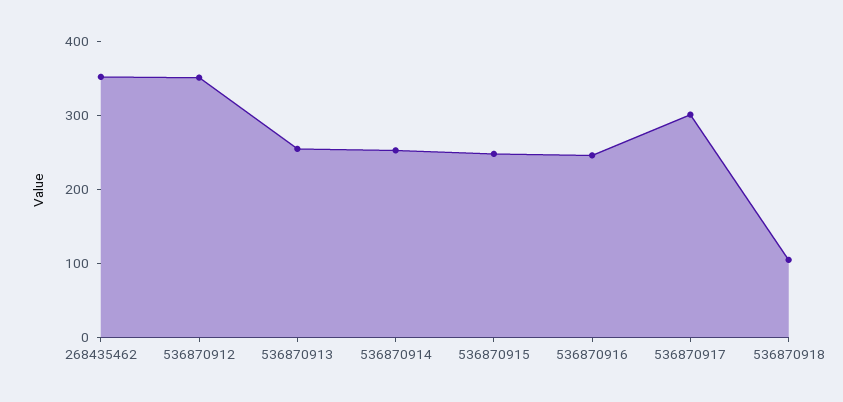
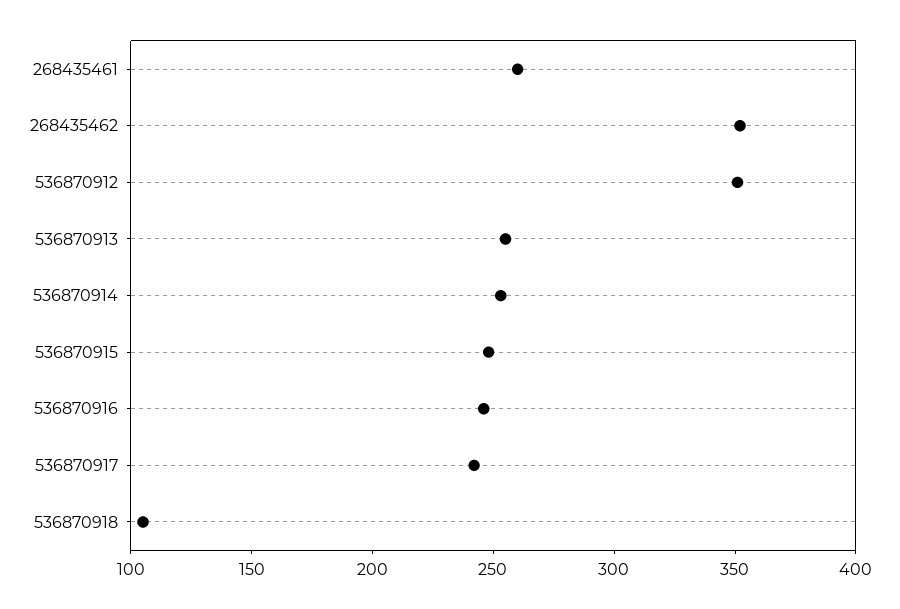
536870917: 300 -> 240
268435461: none -> 260

